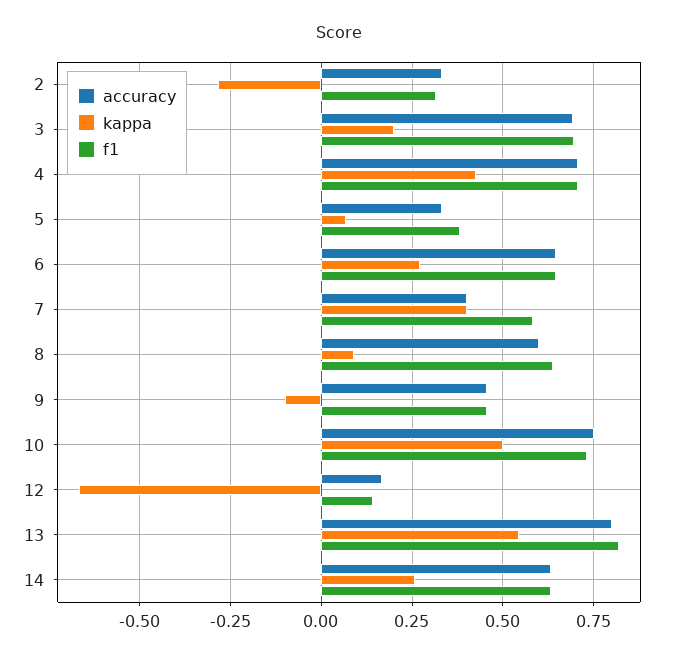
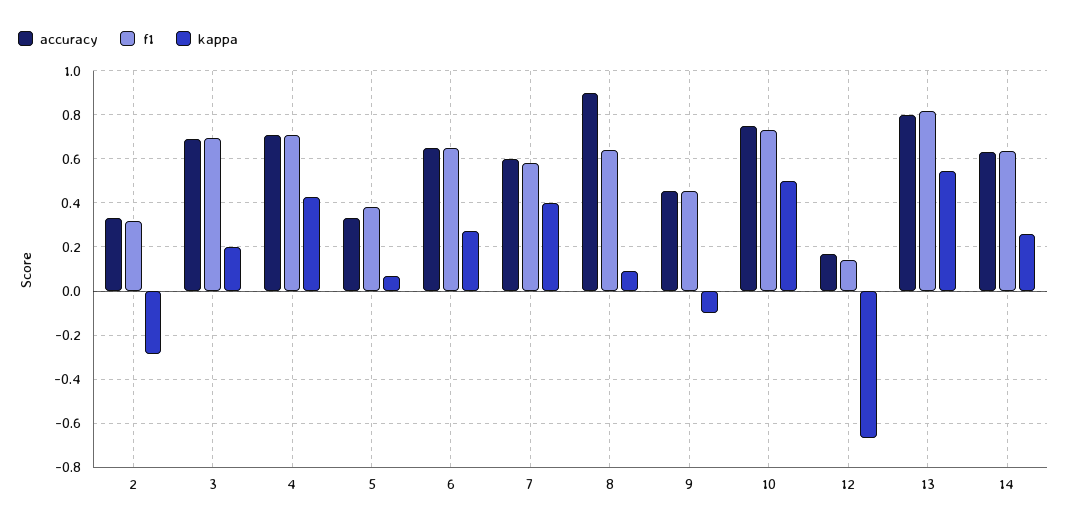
accuracy, 7: 0.4 -> 0.6
accuracy, 8: 0.6 -> 0.9

